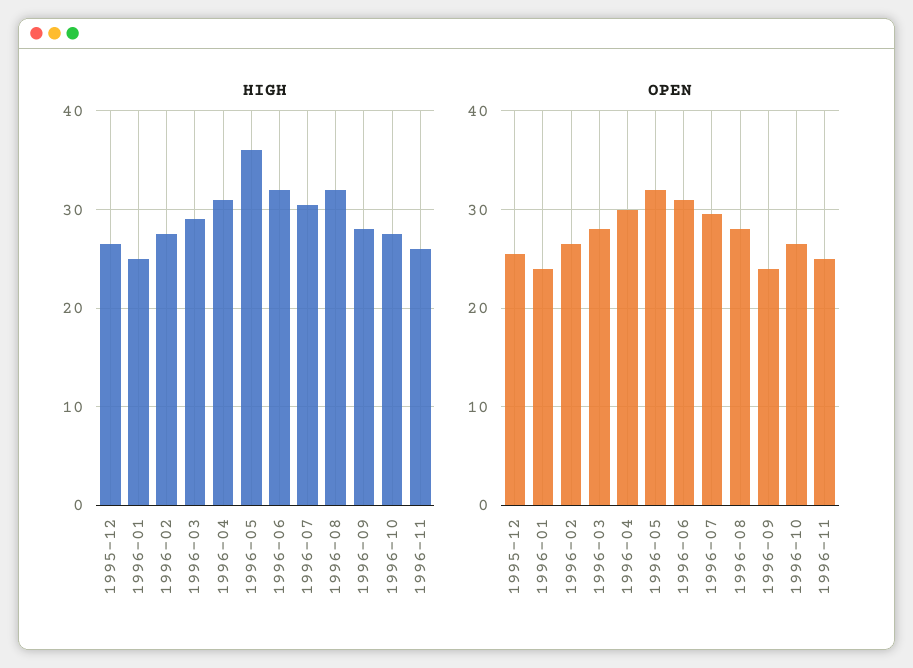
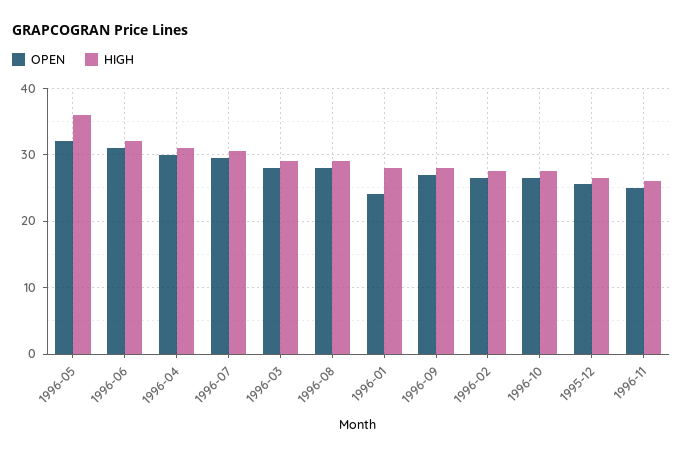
HIGH, 1996-01: 25 -> 28
HIGH, 1996-08: 32 -> 29
OPEN, 1996-09: 24 -> 27

